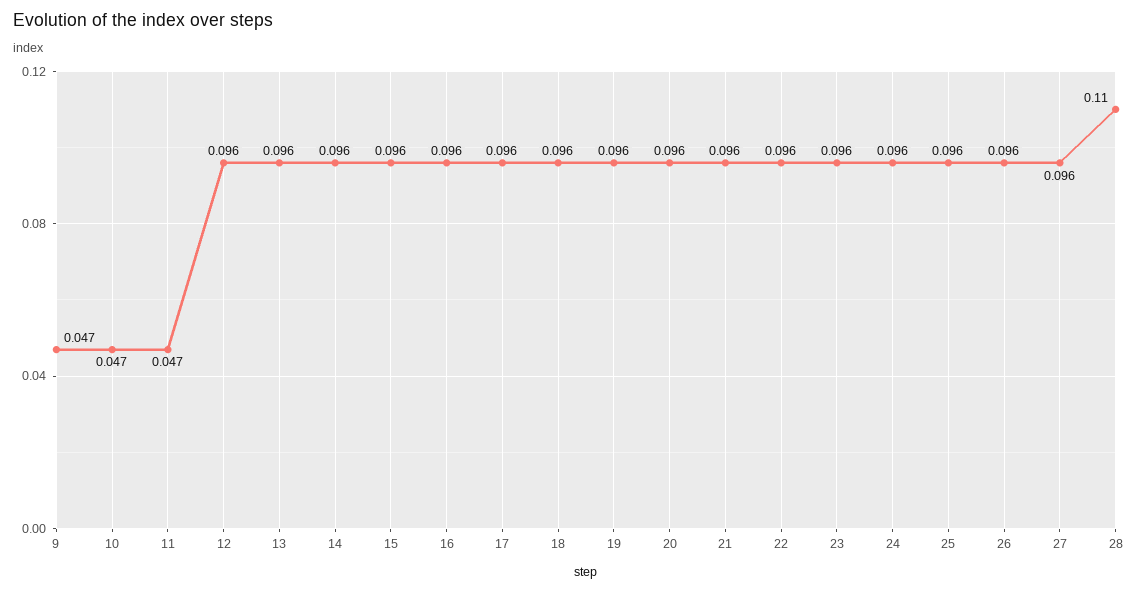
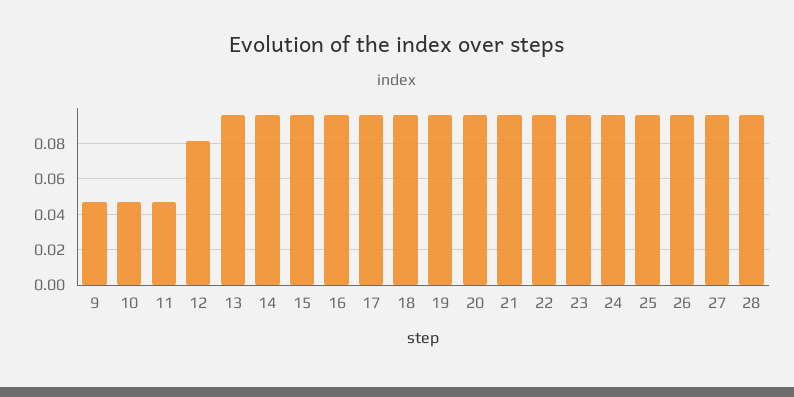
12: 0.096 -> 0.08
28: 0.11 -> 0.095

